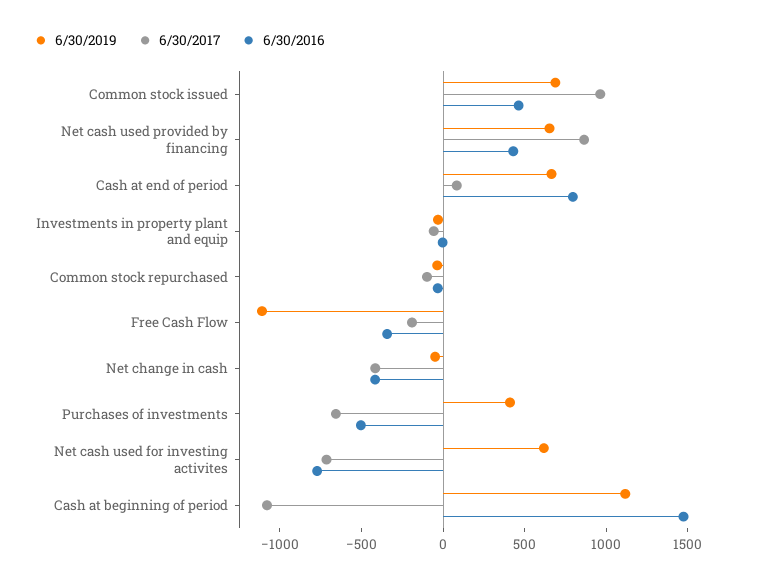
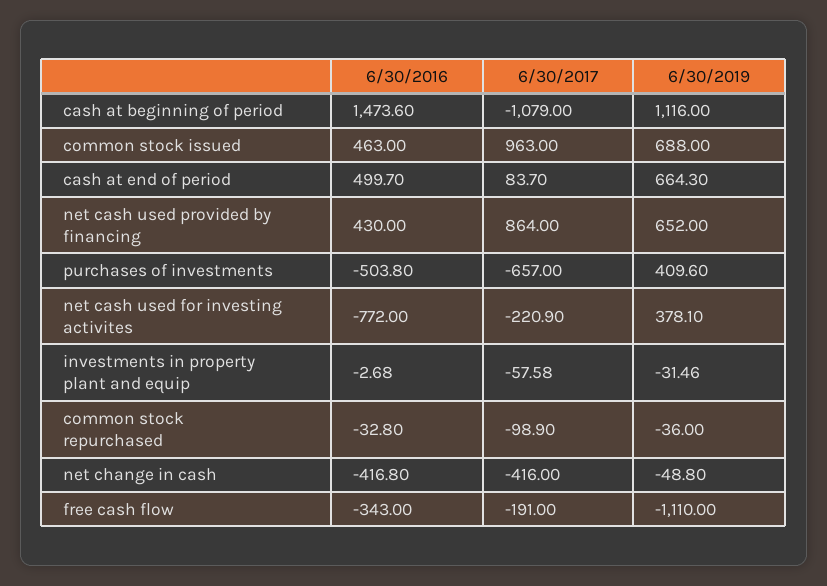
6/30/2016, Cash at end of period: 800 -> 499.7
6/30/2019, Net cash used for investing activites: 600 -> 378.1
6/30/2017, Net cash used for investing activites: -700 -> -220.9

